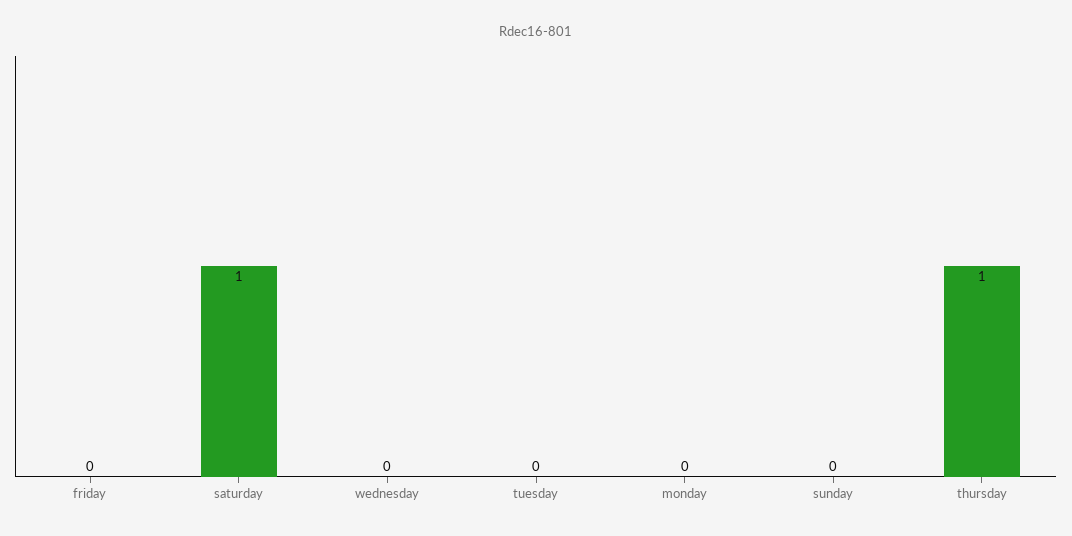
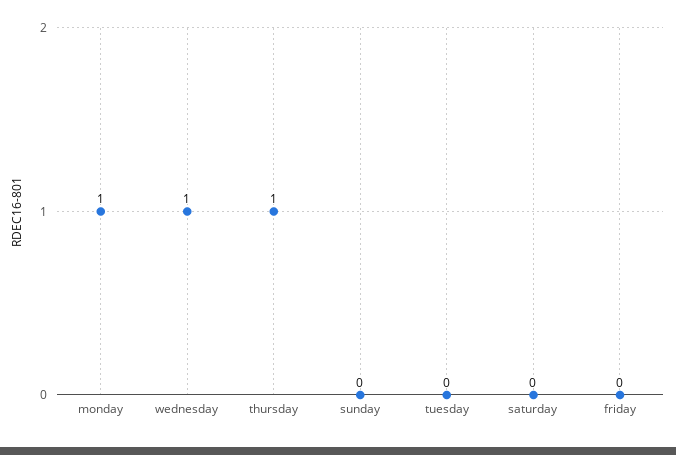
saturday: 1 -> 0
wednesday: 0 -> 1
monday: 0 -> 1

